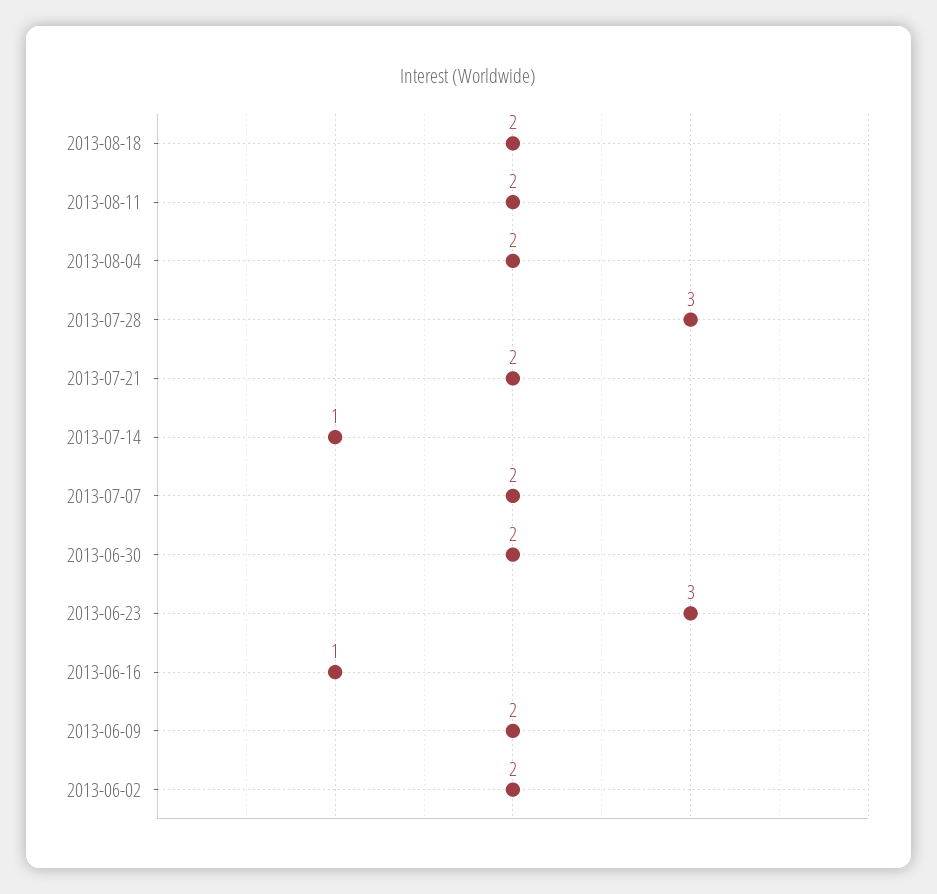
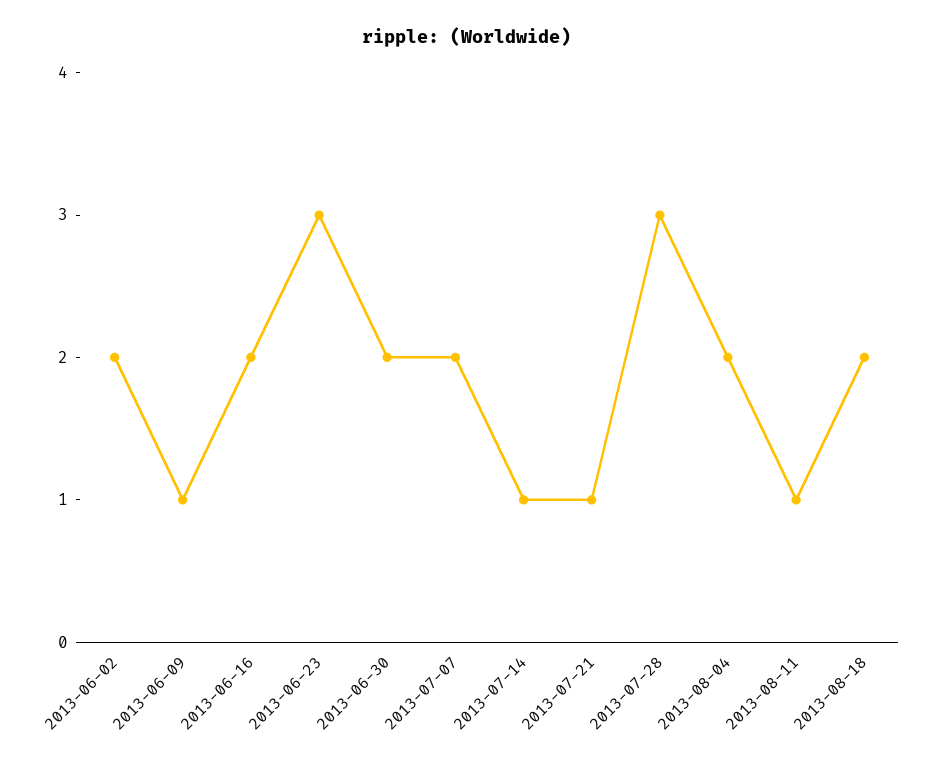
2013-08-11: 2 -> 1
2013-07-21: 2 -> 1
2013-06-16: 1 -> 2
2013-06-09: 2 -> 1

